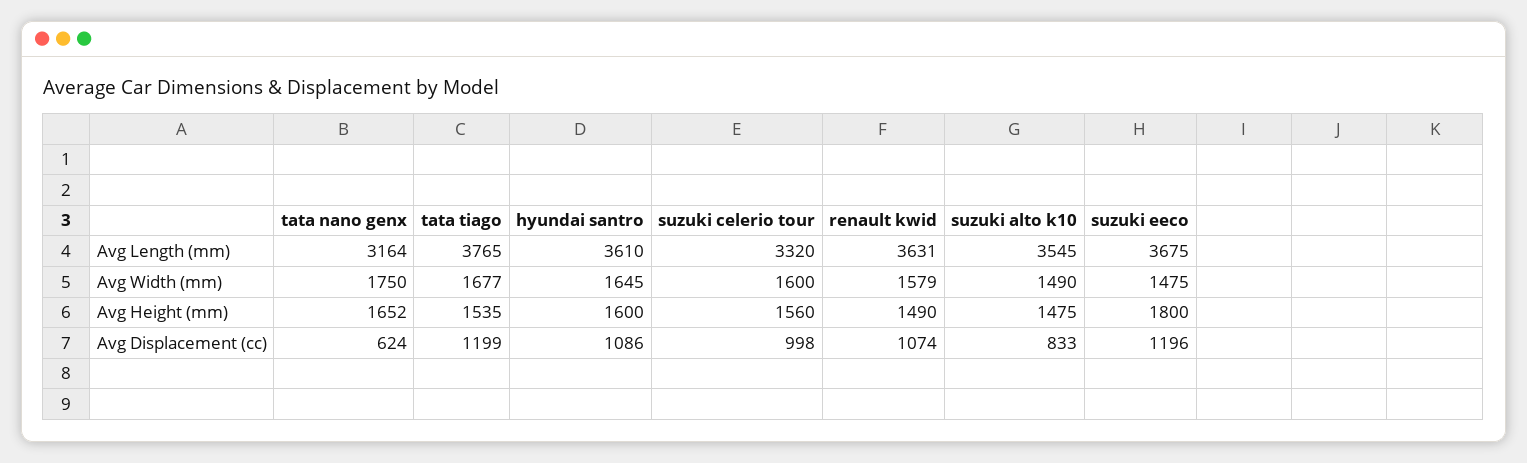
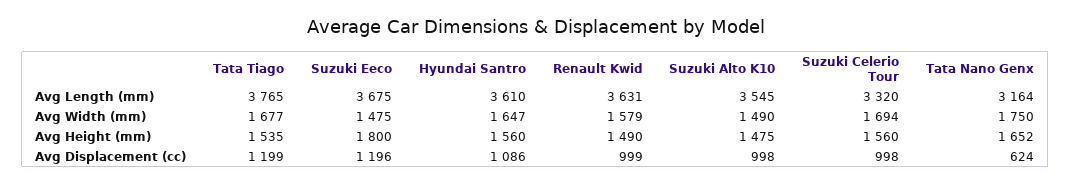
hyundai santro, Avg Width (mm): 1645 -> 1647
suzuki celerio tour, Avg Width (mm): 1600 -> 1694
hyundai santro, Avg Height (mm): 1600 -> 1560
renault kwid, Avg Displacement (cc): 1074 -> 999
suzuki alto k10, Avg Displacement (cc): 833 -> 998

